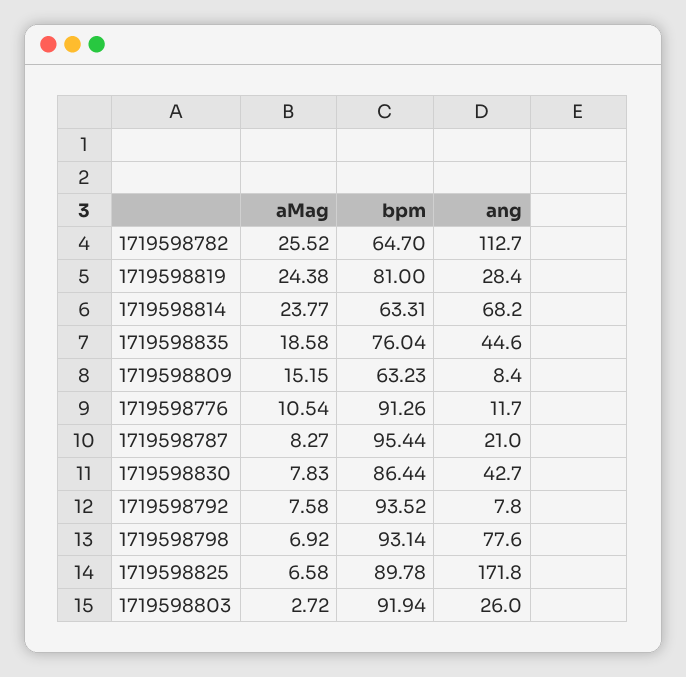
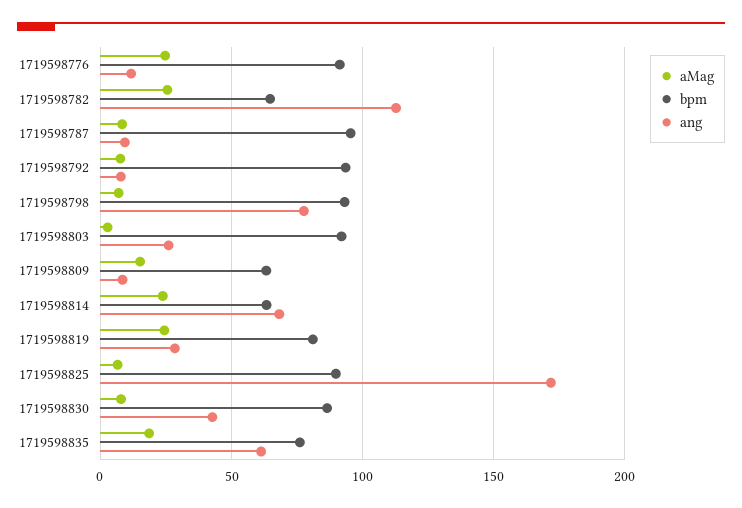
ang, 1719598835: 44.6 -> 60
aMag, 1719598776: 10.54 -> 25
ang, 1719598787: 21 -> 10

